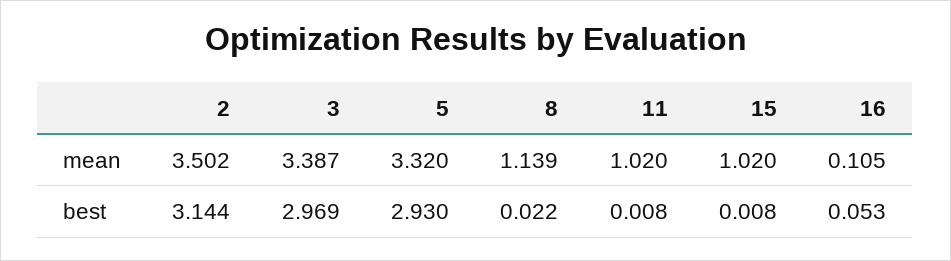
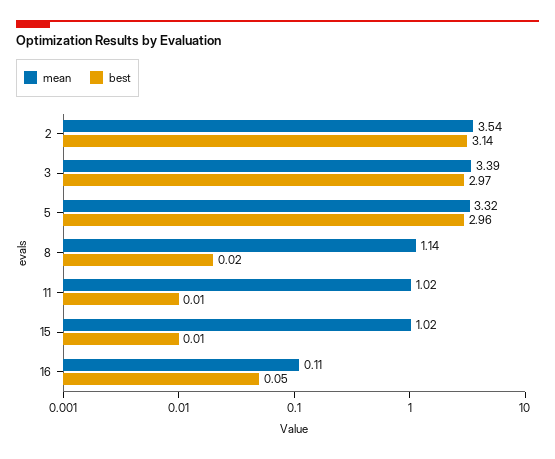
mean, 2: 3.502 -> 3.54
best, 5: 2.93 -> 2.96

